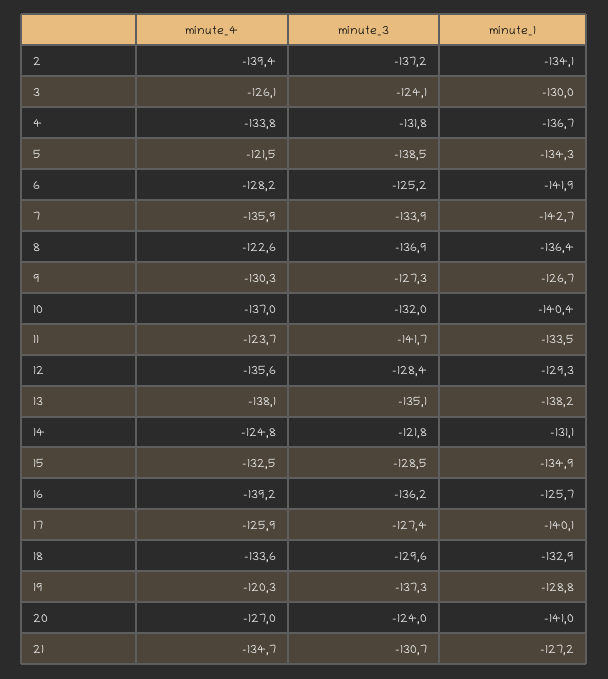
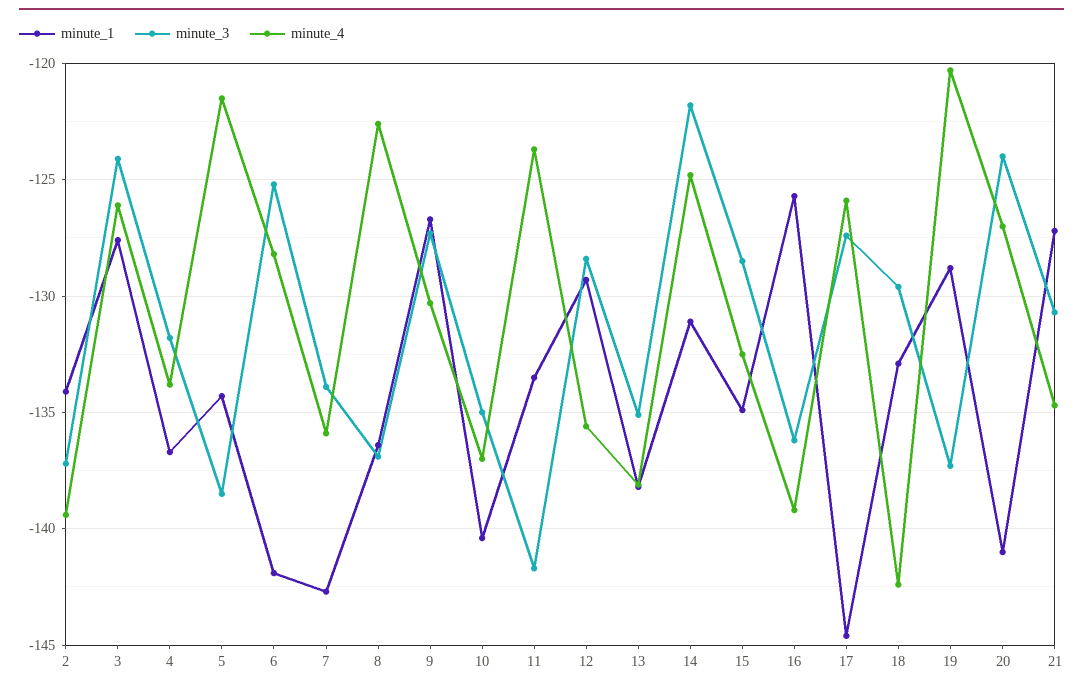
minute_1, 3: -130 -> -127.5
minute_3, 10: -132 -> -135
minute_1, 17: -140.1 -> -144.5
minute_4, 18: -133.6 -> -142.5

